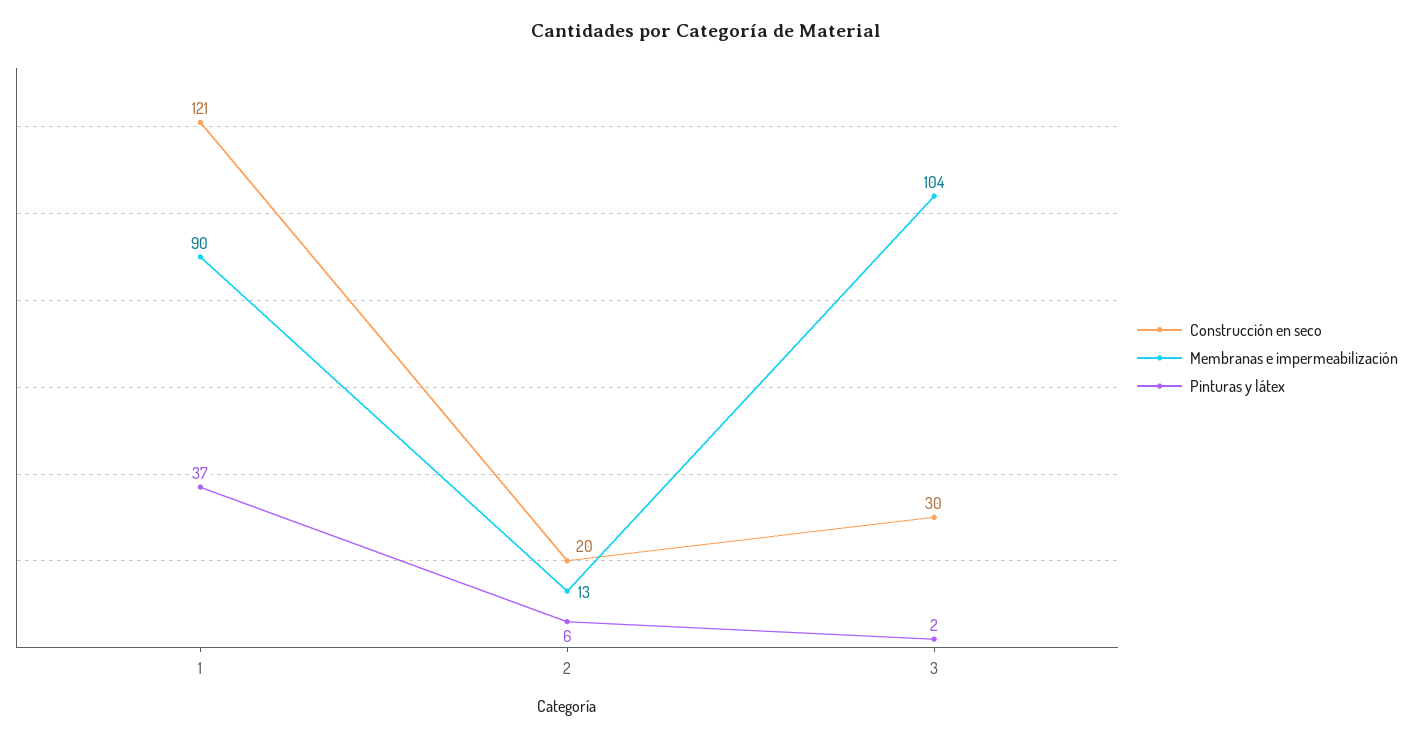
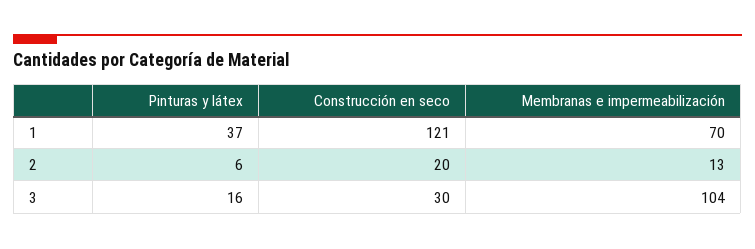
Membranas e impermeabilización, 1: 90 -> 70
Pinturas y látex, 3: 2 -> 16

